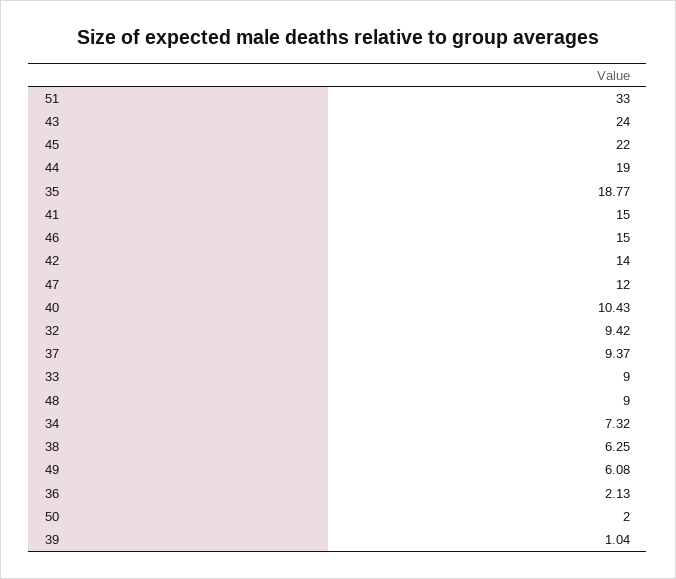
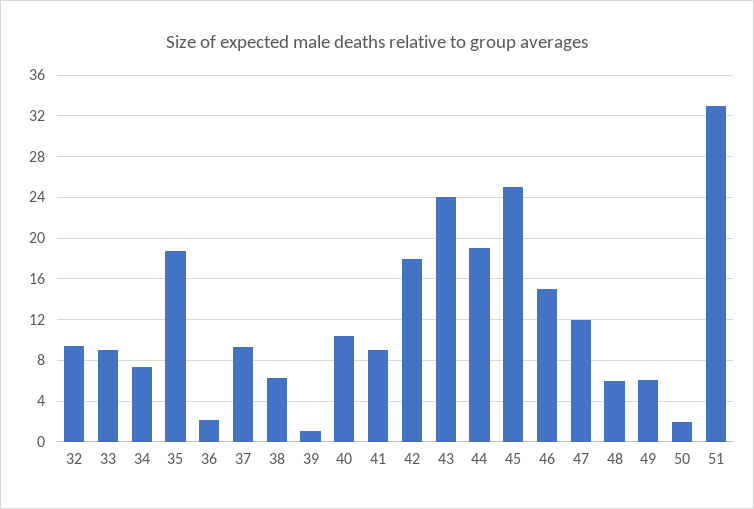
45: 22 -> 25
41: 15 -> 9
42: 14 -> 18
48: 9 -> 6

